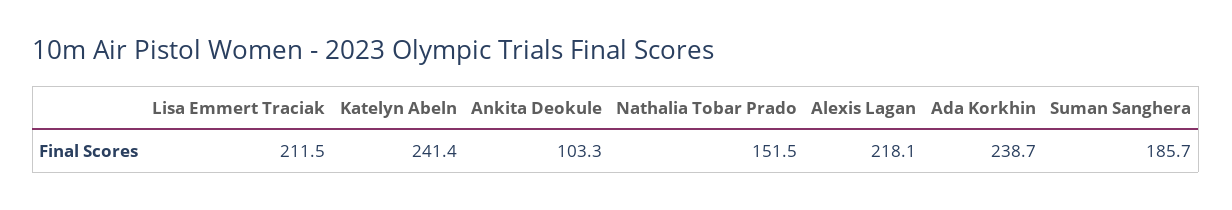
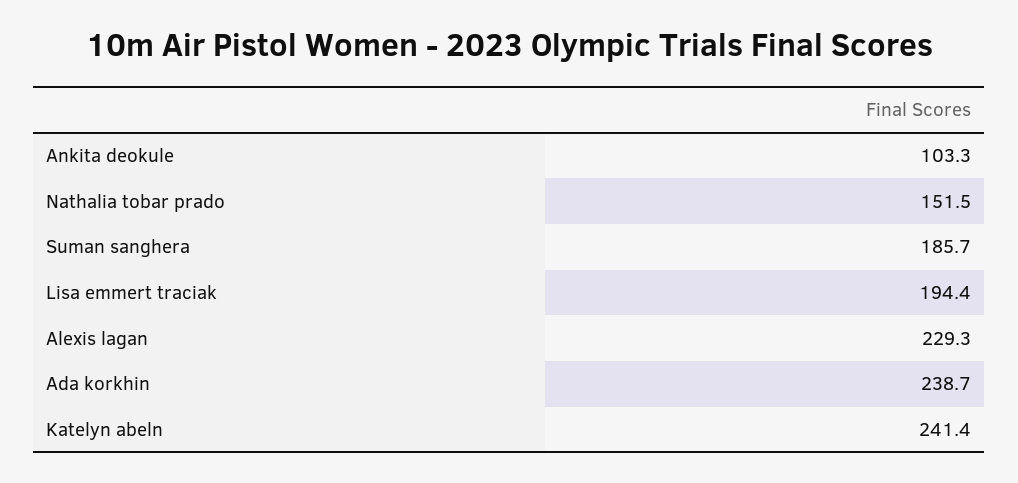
Lisa Emmert Traciak: 211.5 -> 194.4
Alexis Lagan: 218.1 -> 229.3

